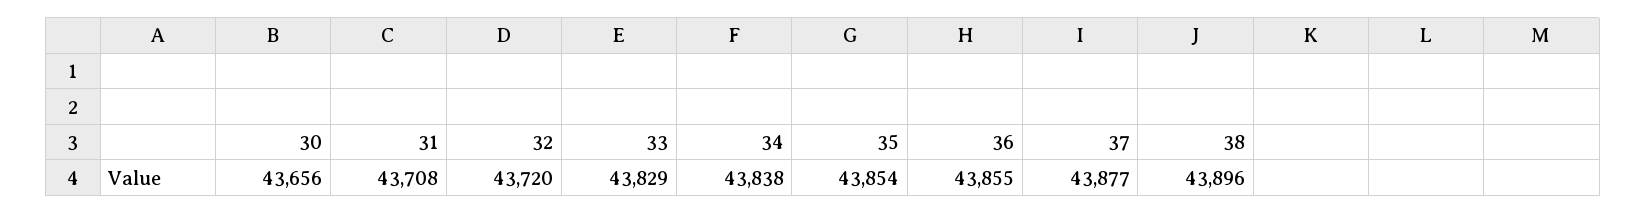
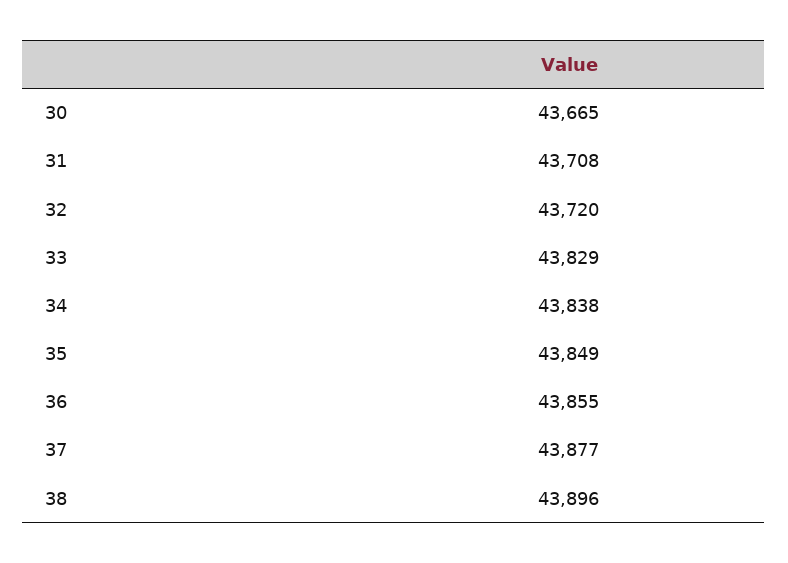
30: 43656 -> 43665
35: 43854 -> 43849

